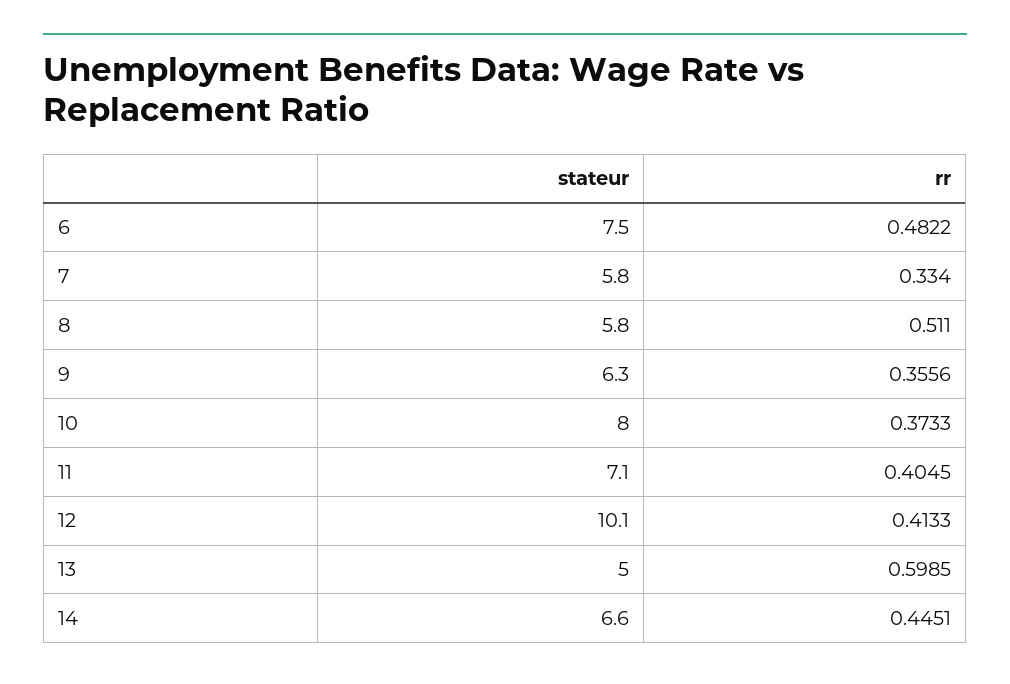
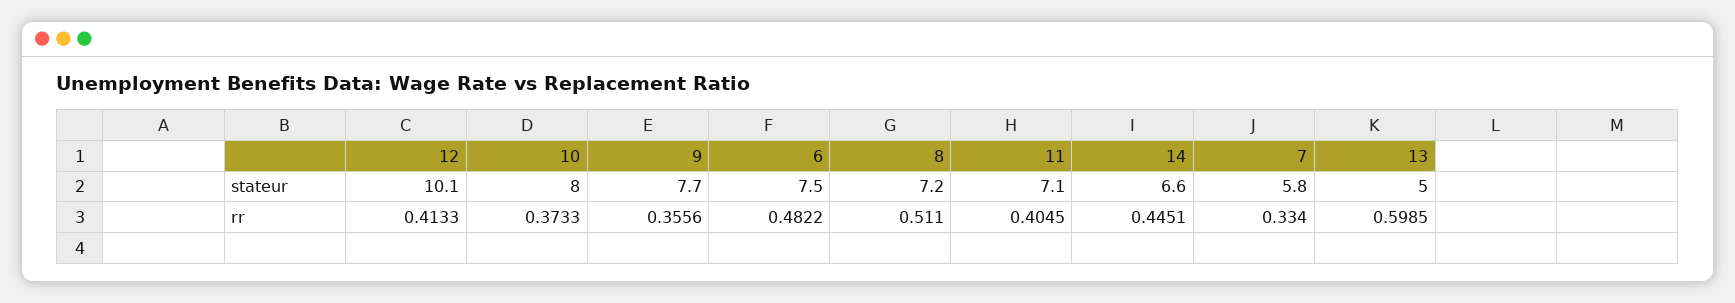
stateur, 8: 5.8 -> 7.2
stateur, 9: 6.3 -> 7.7

